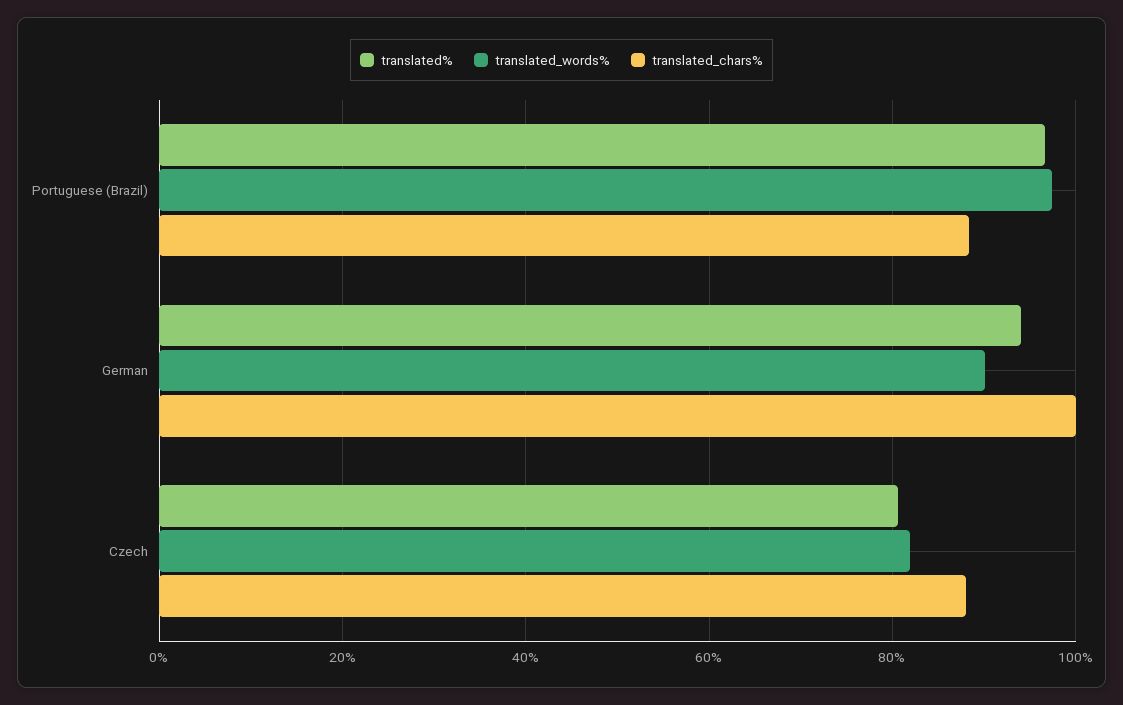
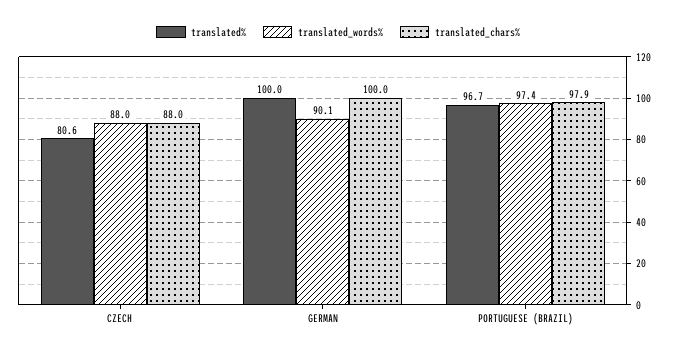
translated_chars%, Portuguese (Brazil): 88 -> 97.9
translated%, German: 94 -> 100
translated_words%, Czech: 82 -> 88

